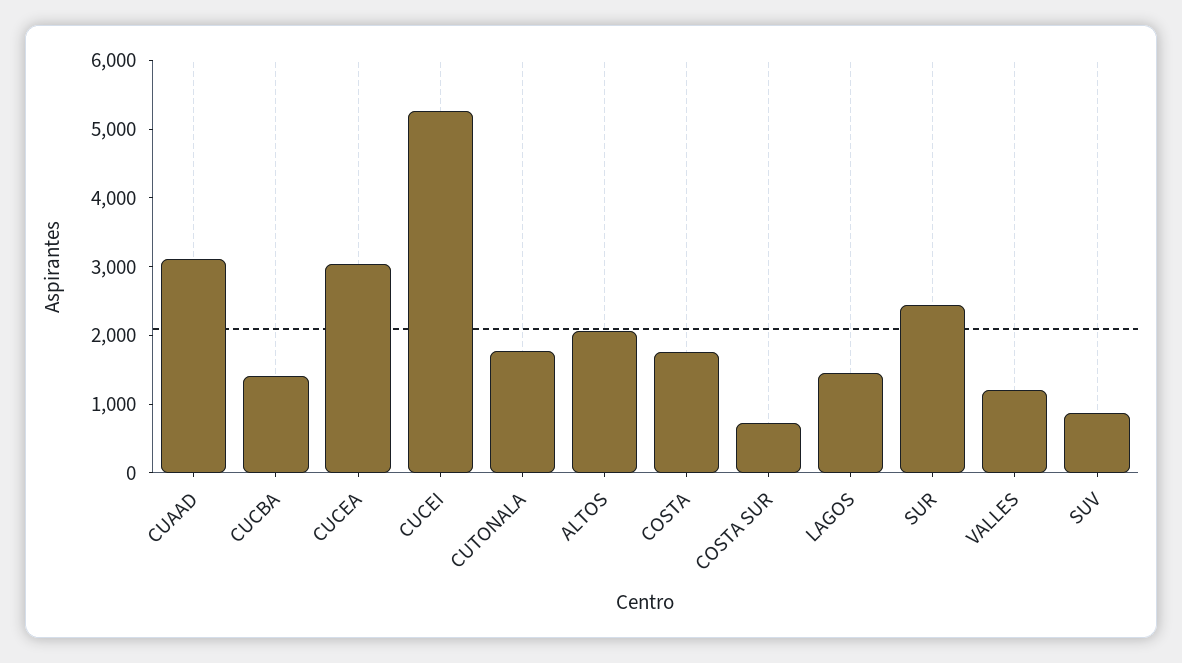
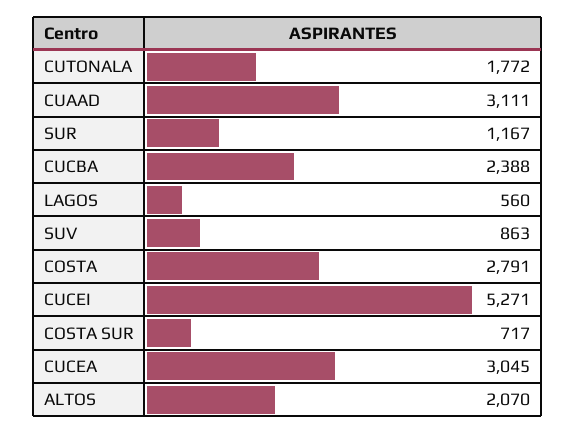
CUCBA: 1400 -> 2388
COSTA: 1800 -> 2791
LAGOS: 1400 -> 560
SUR: 2400 -> 1167
VALLES: 1200 -> none

